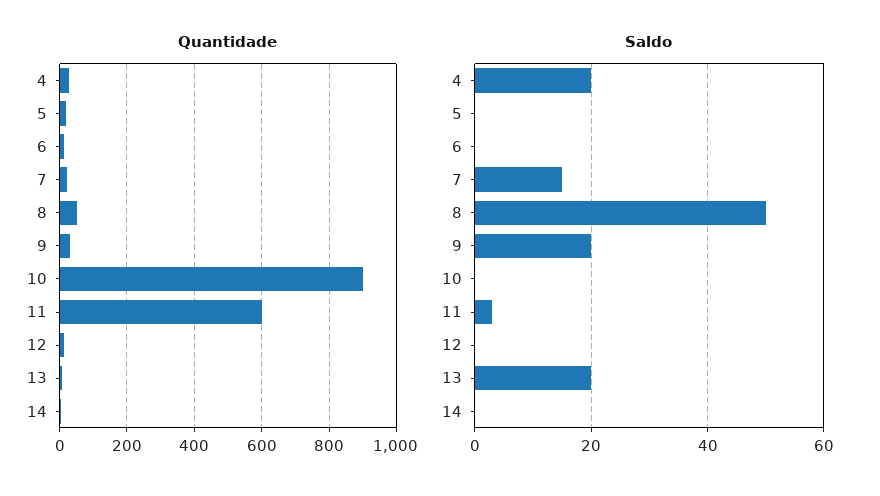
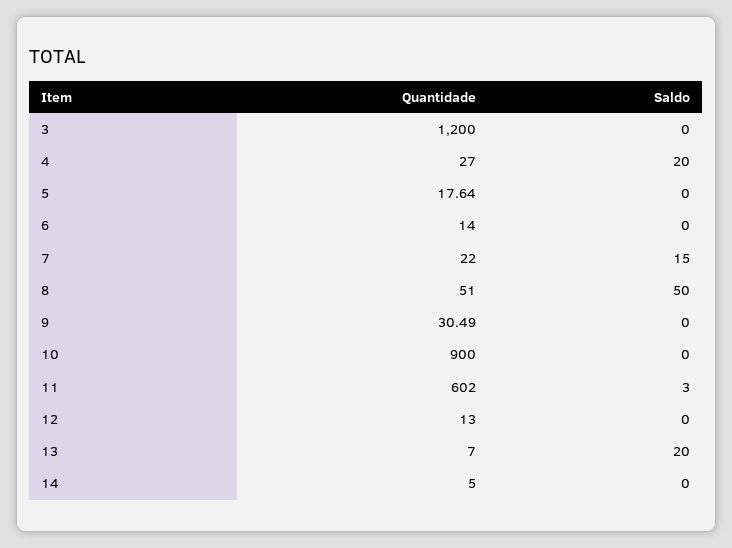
Saldo, 9: 20 -> 0
Quantidade, 3: none -> 1200
Saldo, 3: none -> 0

